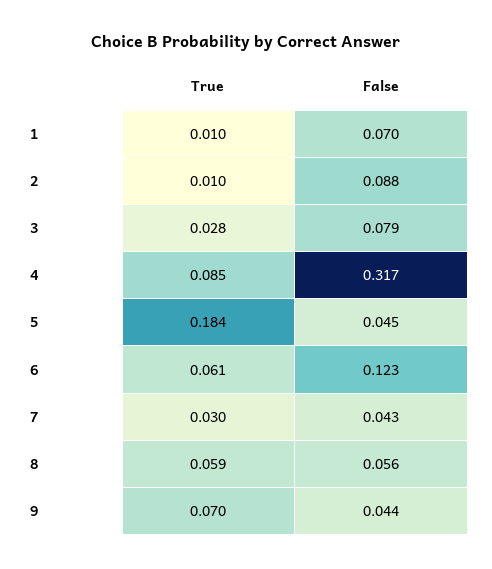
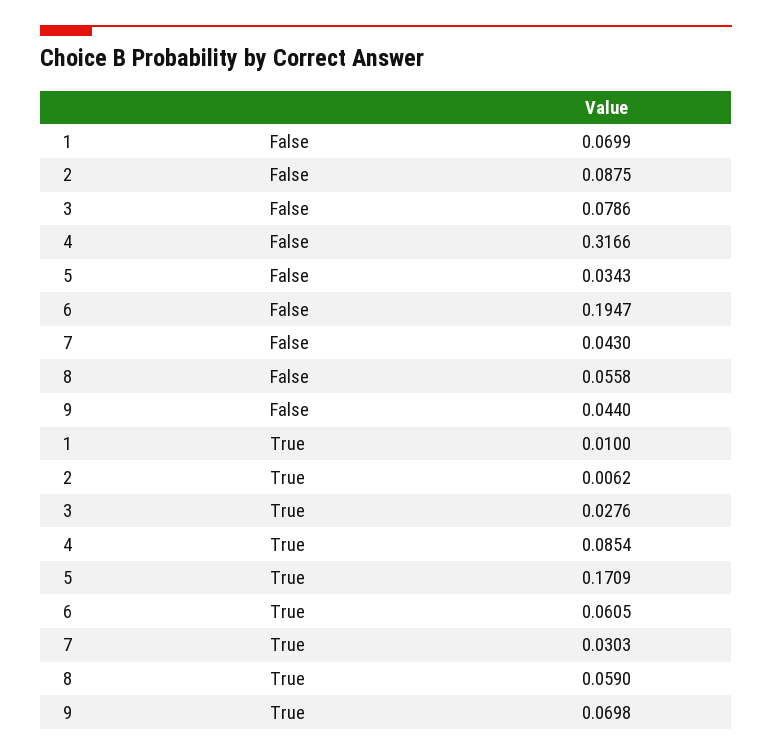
True, 2: 0.01 -> 0.0062
True, 5: 0.184 -> 0.1709
False, 5: 0.045 -> 0.0343
False, 6: 0.123 -> 0.1947

